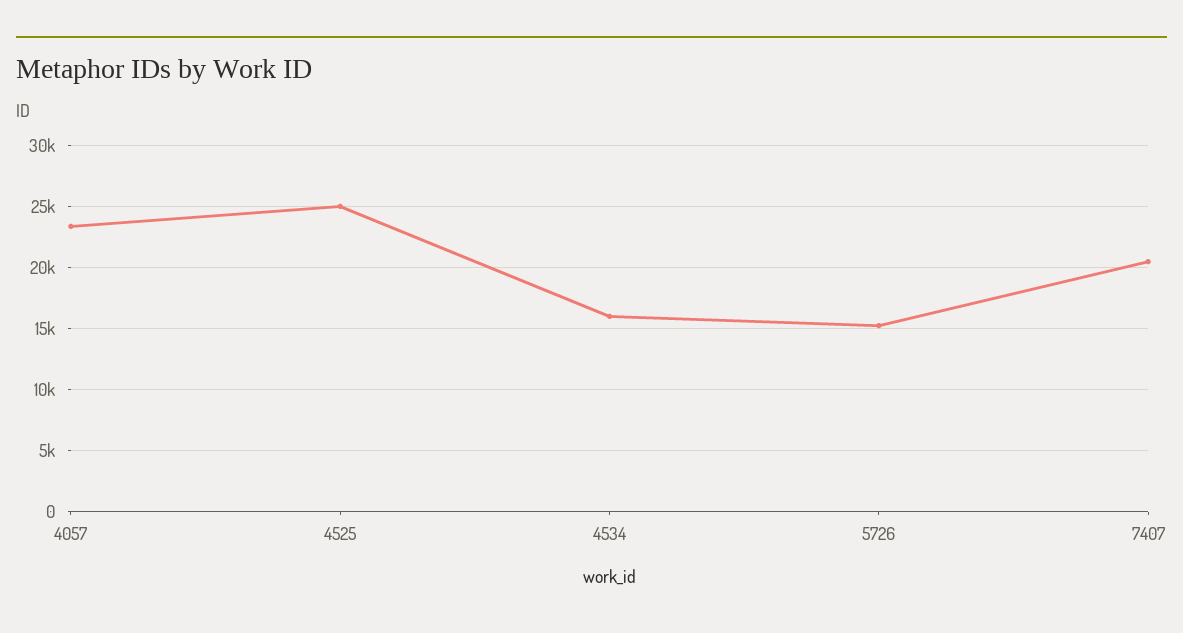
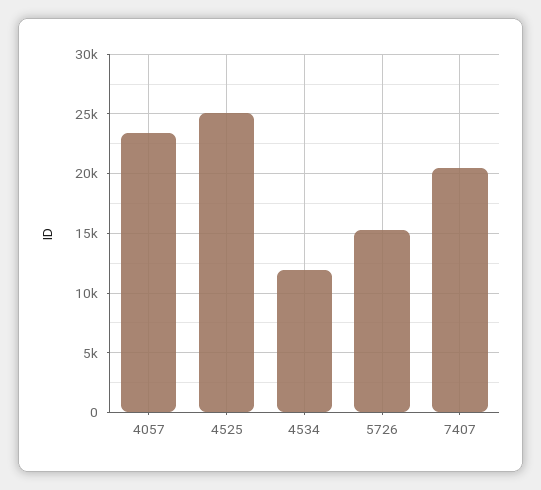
4534: 16000 -> 12000

